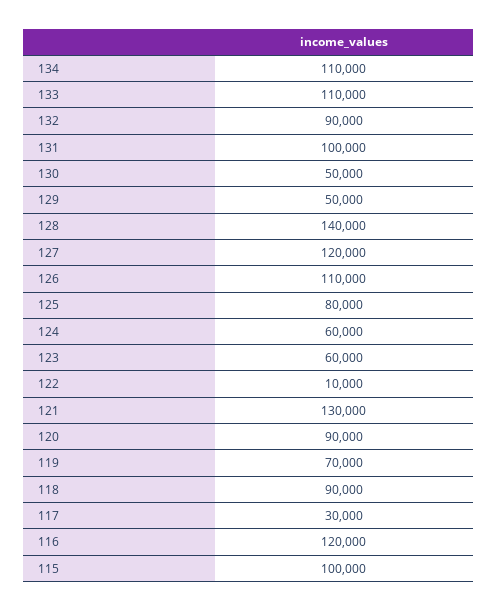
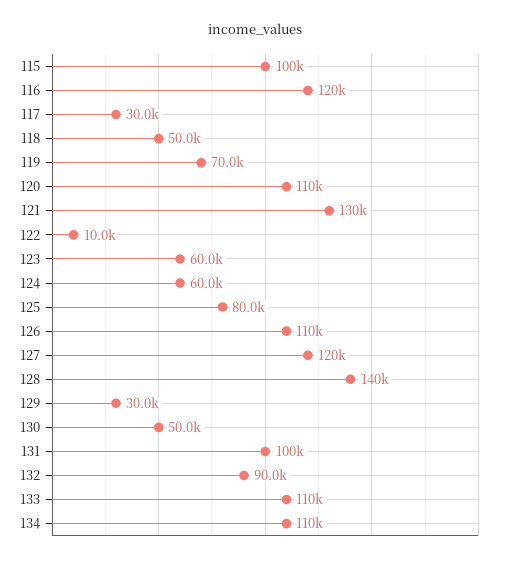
129: 50000 -> 30000
120: 90000 -> 110000
118: 90000 -> 50000

